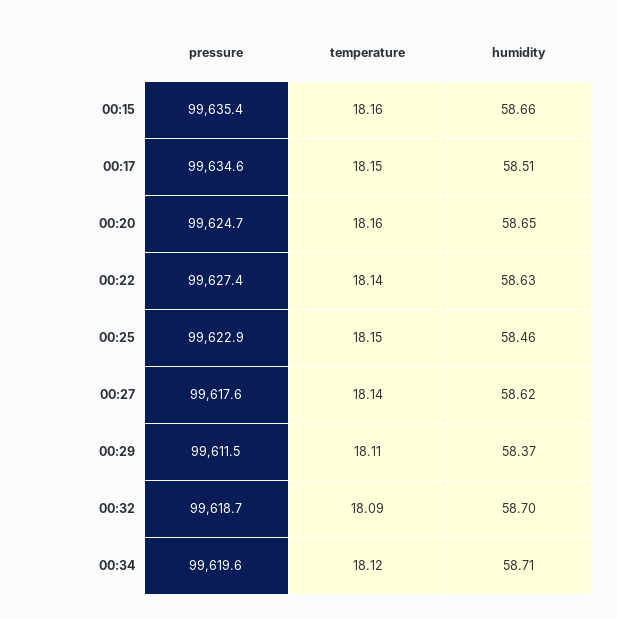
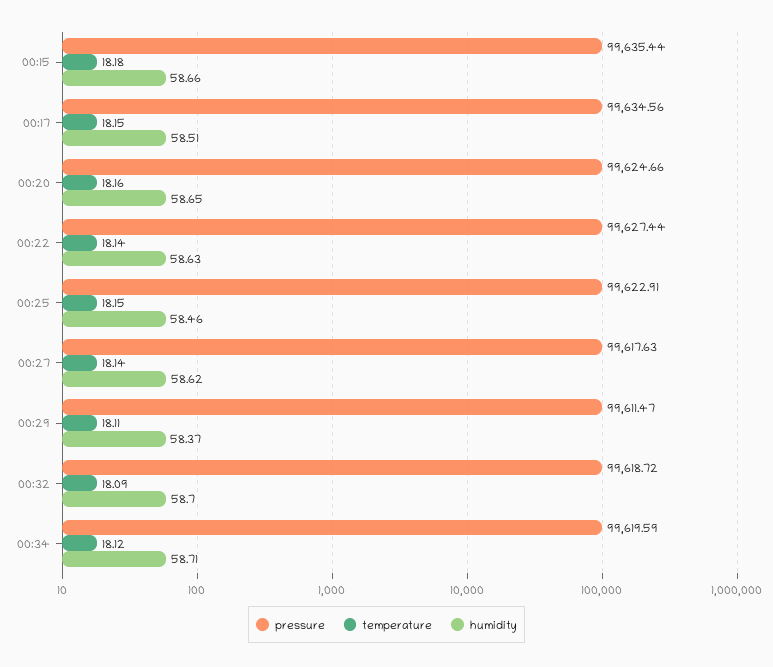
temperature, 00:15: 18.16 -> 18.18

